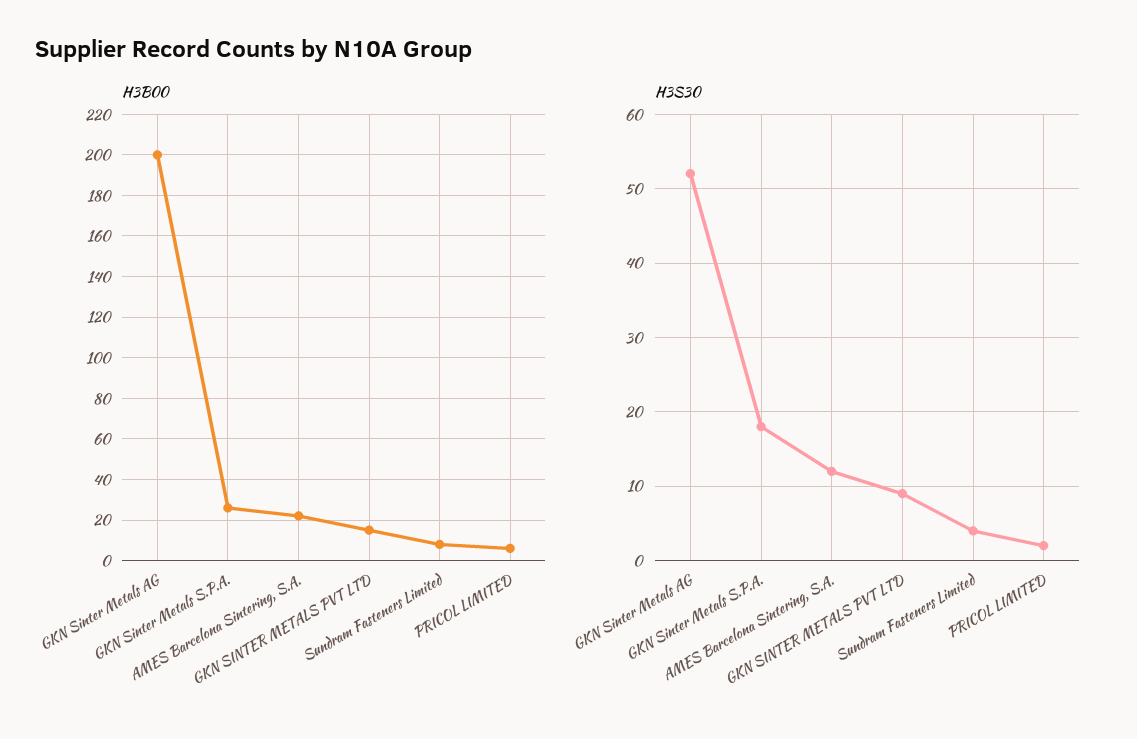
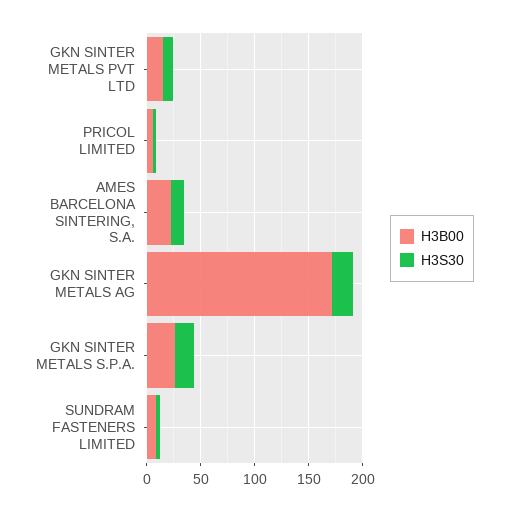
H3B00, GKN Sinter Metals AG: 200 -> 170
H3S30, GKN Sinter Metals AG: 52 -> 20

